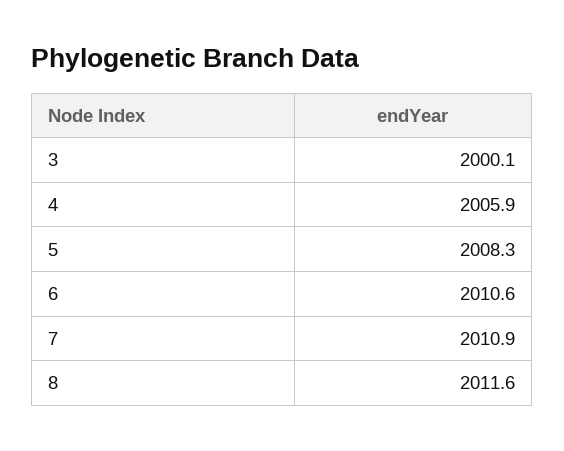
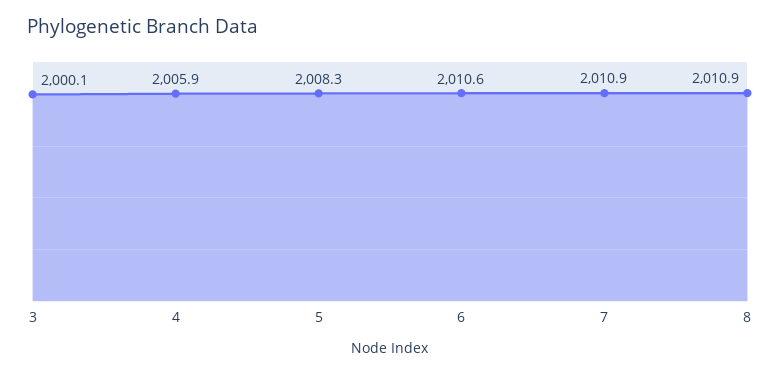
8: 2011.6 -> 2010.9

